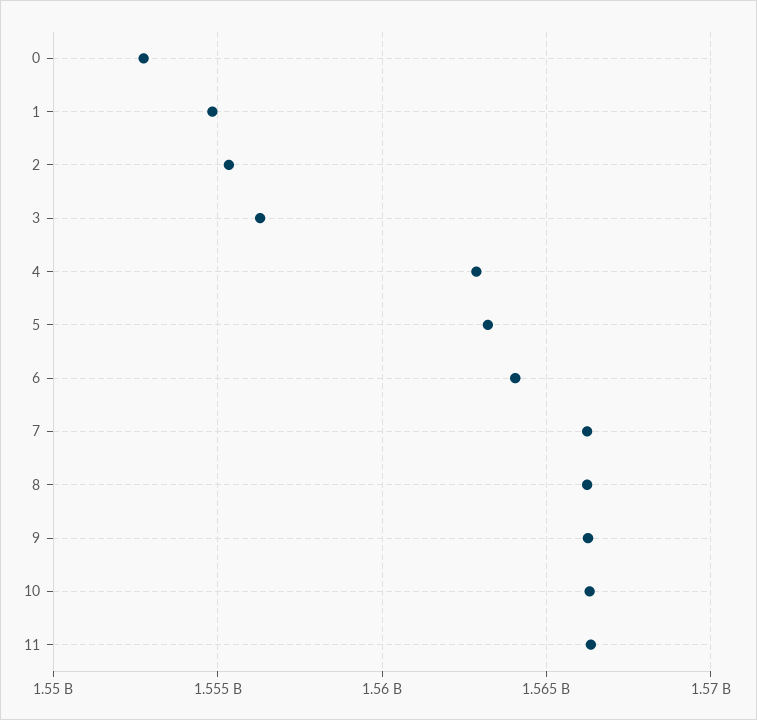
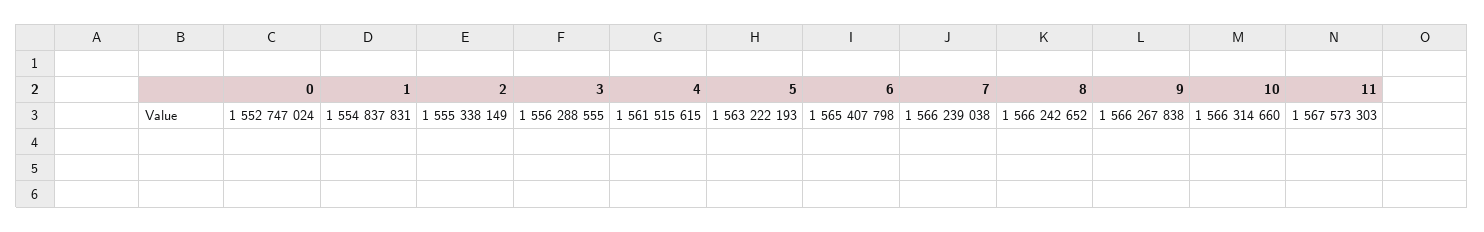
4: 1563000000 -> 1561515615
6: 1564000000 -> 1565407798
11: 1566500000 -> 1567573303

